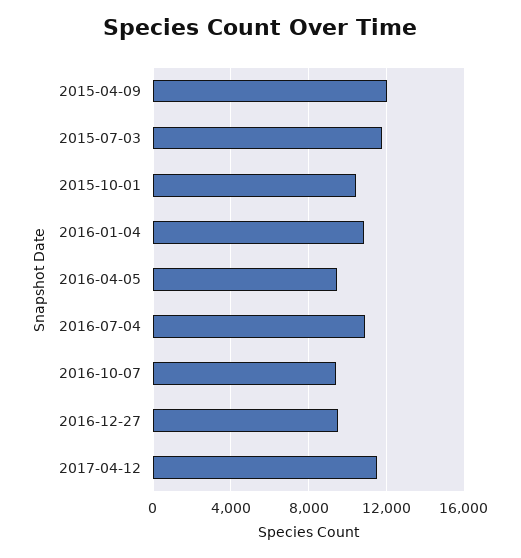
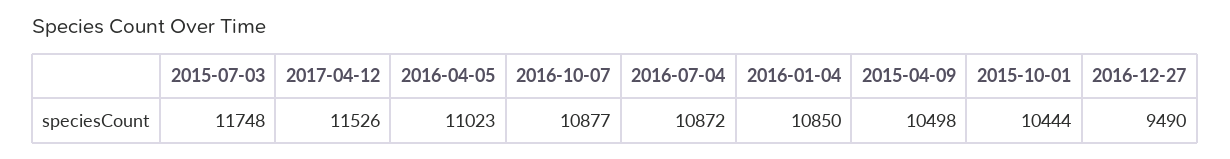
2015-04-09: 12000 -> 10498
2016-04-05: 9500 -> 11023
2016-10-07: 9500 -> 10877

